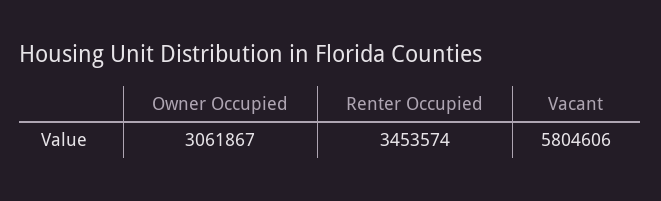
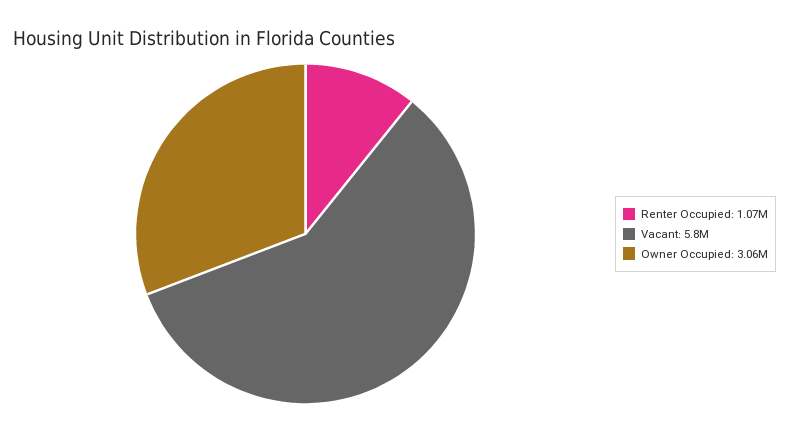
Renter Occupied: 3453574 -> 1070000

